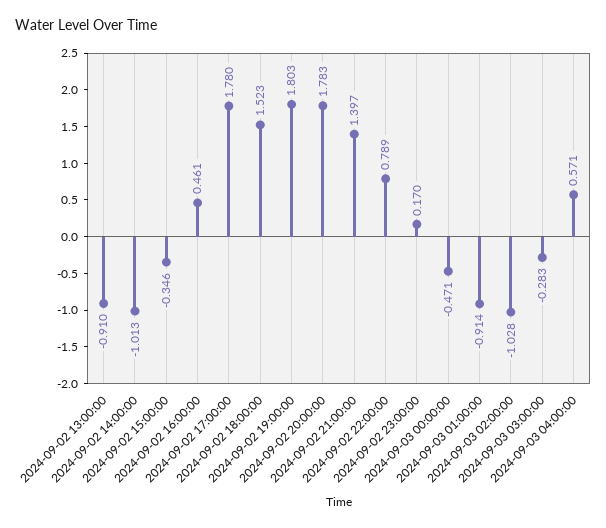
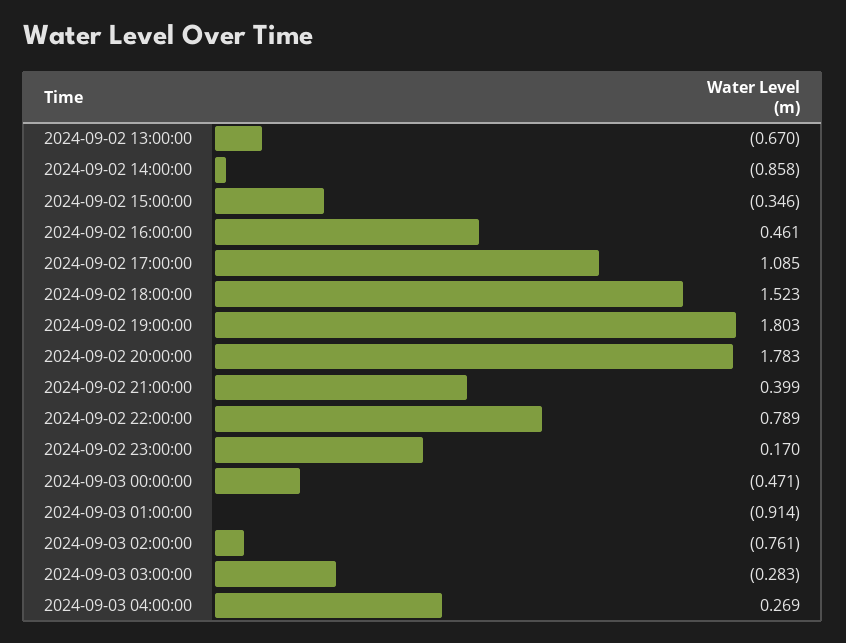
2024-09-02 13:00:00: -0.91 -> -0.67
2024-09-02 14:00:00: -1.013 -> -0.858
2024-09-02 17:00:00: 1.78 -> 1.085
2024-09-02 21:00:00: 1.397 -> 0.399
2024-09-03 02:00:00: -1.028 -> -0.761
2024-09-03 04:00:00: 0.571 -> 0.269

